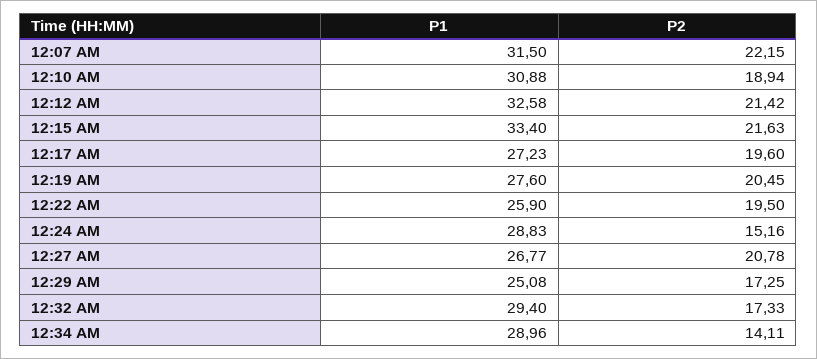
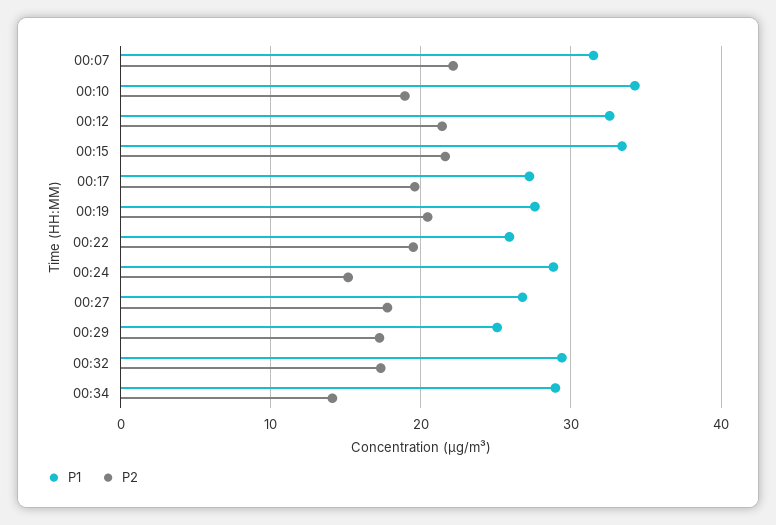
P1, 12:10 AM: 30.88 -> 34
P2, 12:27 AM: 20.78 -> 18

